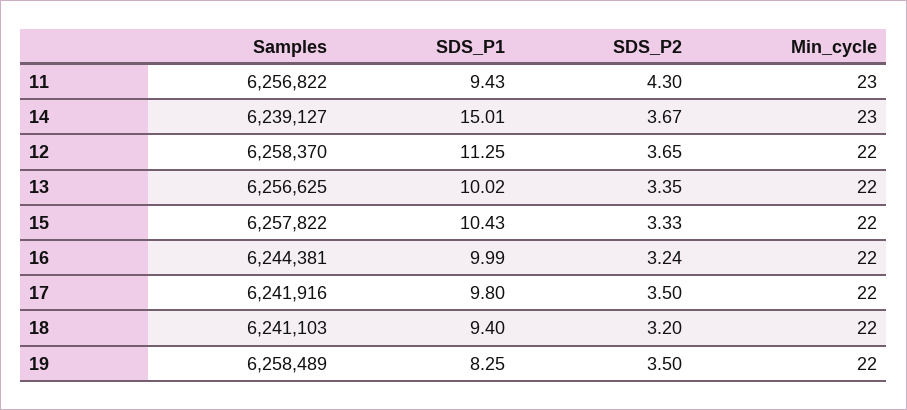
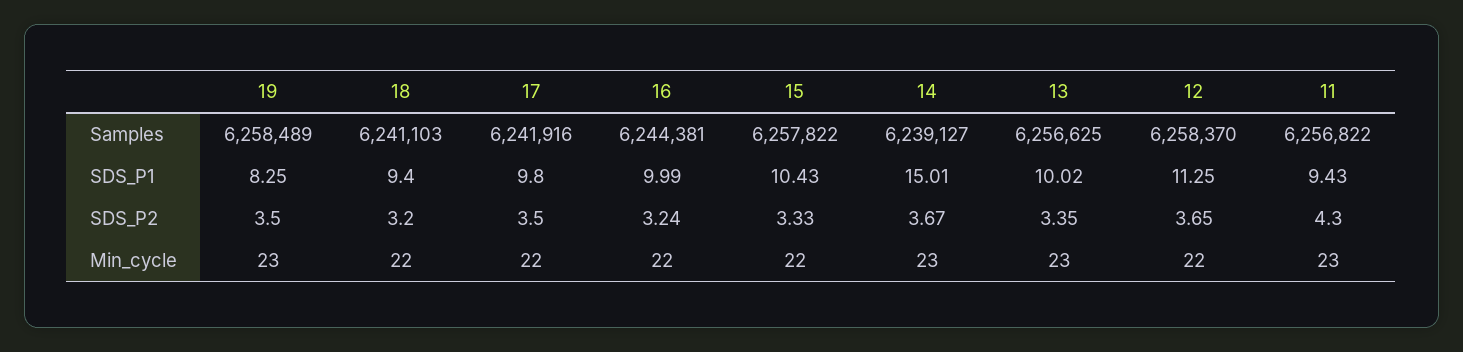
Min_cycle, 13: 22 -> 23
Min_cycle, 19: 22 -> 23

